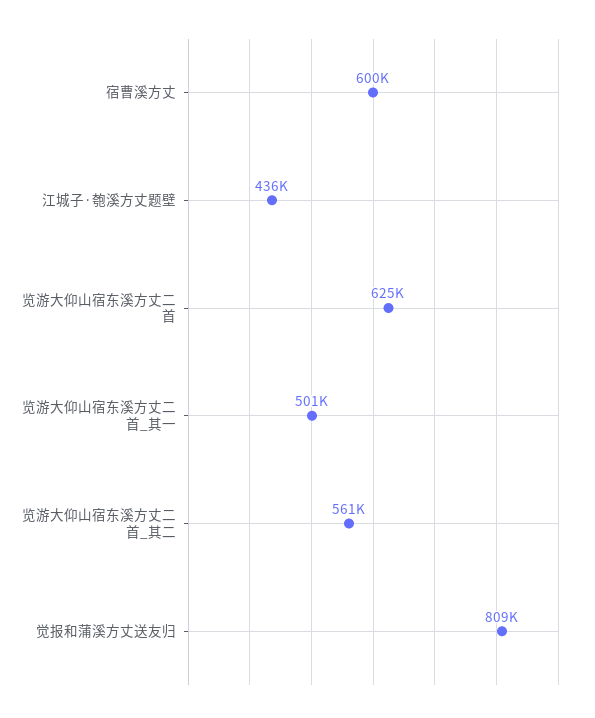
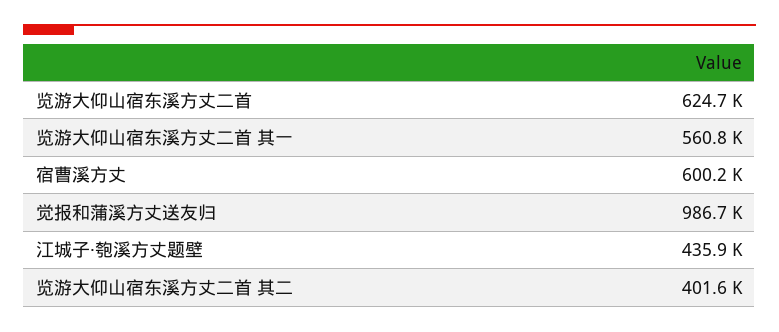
览游大仰山宿东溪方丈二首_其一: 501000 -> 560800
览游大仰山宿东溪方丈二首_其二: 561000 -> 401600
觉报和蒲溪方丈送友归: 809000 -> 986700

